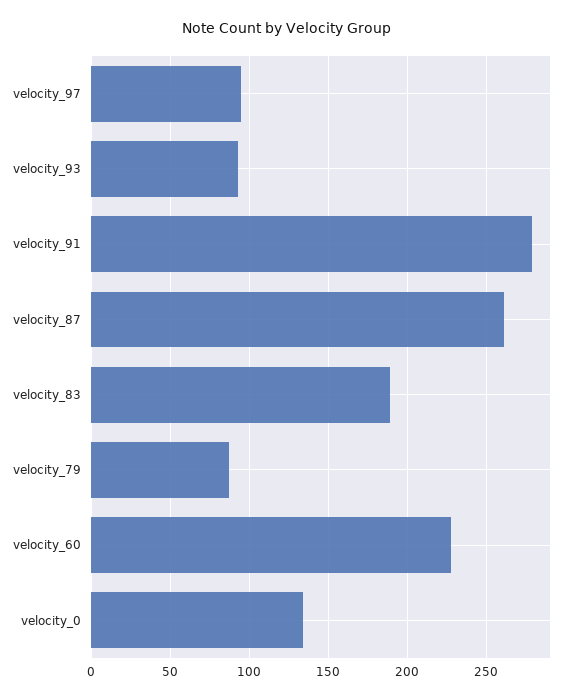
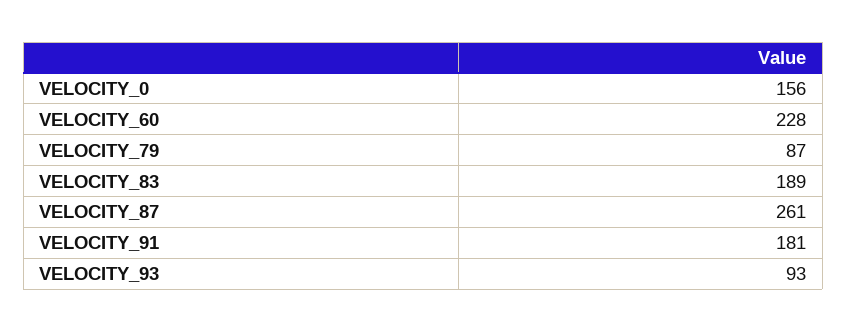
velocity_97: 95 -> none
velocity_91: 280 -> 181
velocity_0: 135 -> 156

